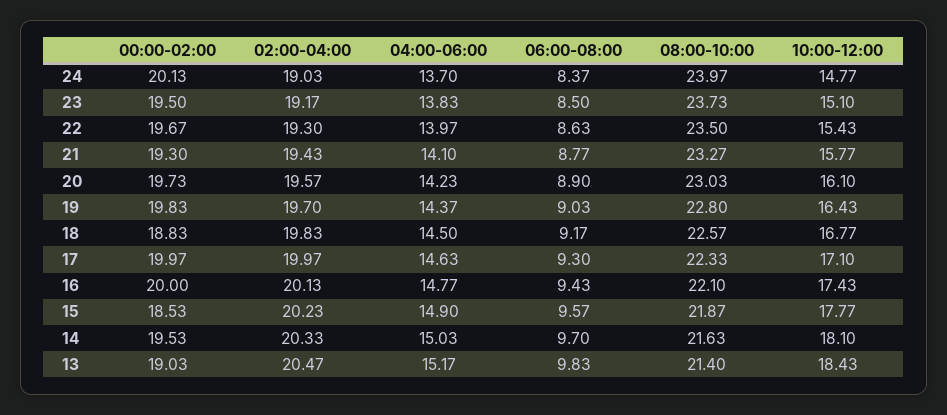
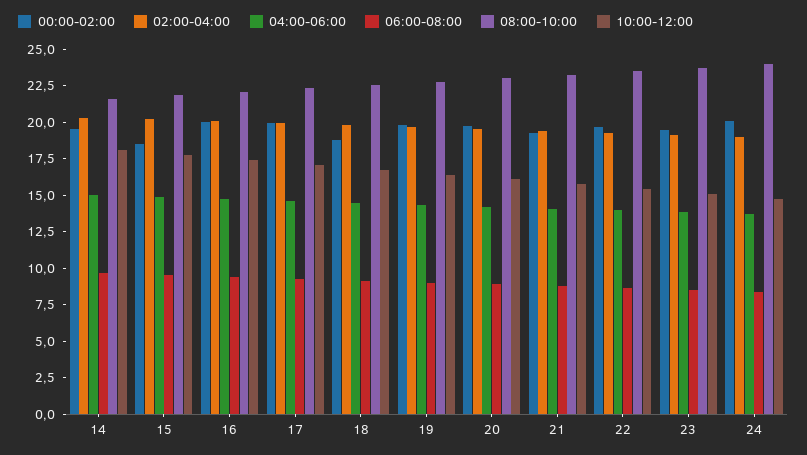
00:00-02:00, 13: 19.03 -> none
02:00-04:00, 13: 20.47 -> none
04:00-06:00, 13: 15.17 -> none
06:00-08:00, 13: 9.83 -> none
08:00-10:00, 13: 21.4 -> none
10:00-12:00, 13: 18.43 -> none

